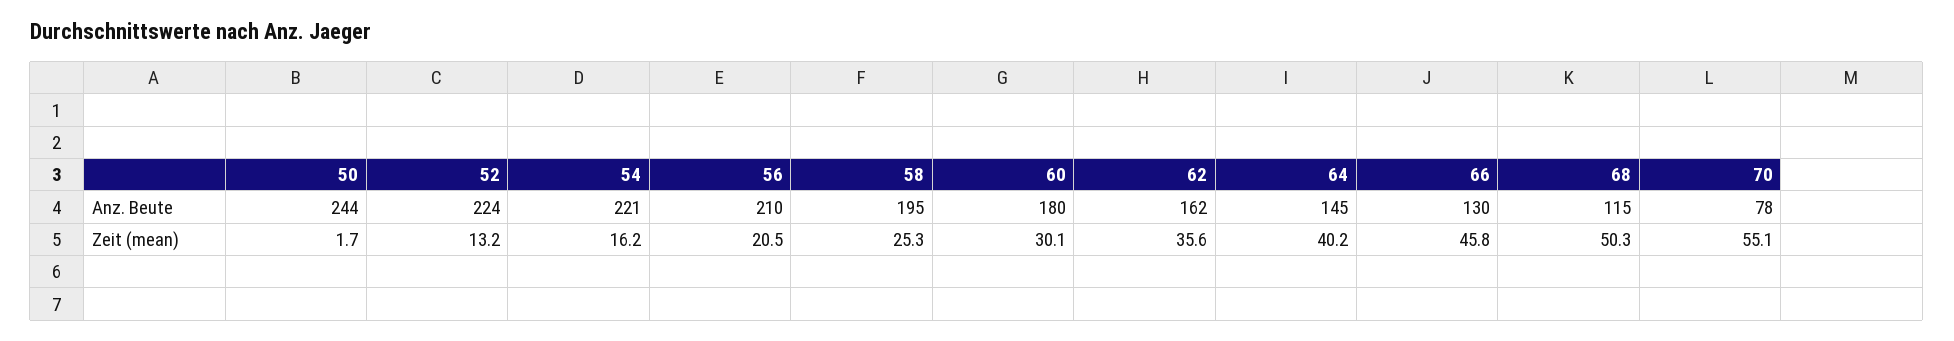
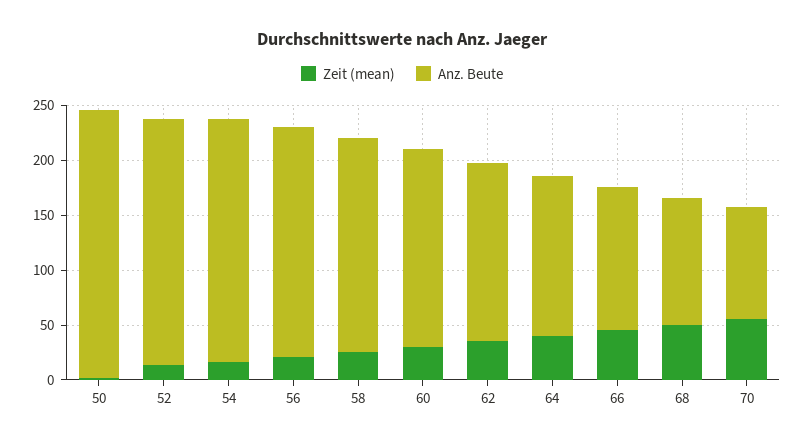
Anz. Beute, 70: 78 -> 100

